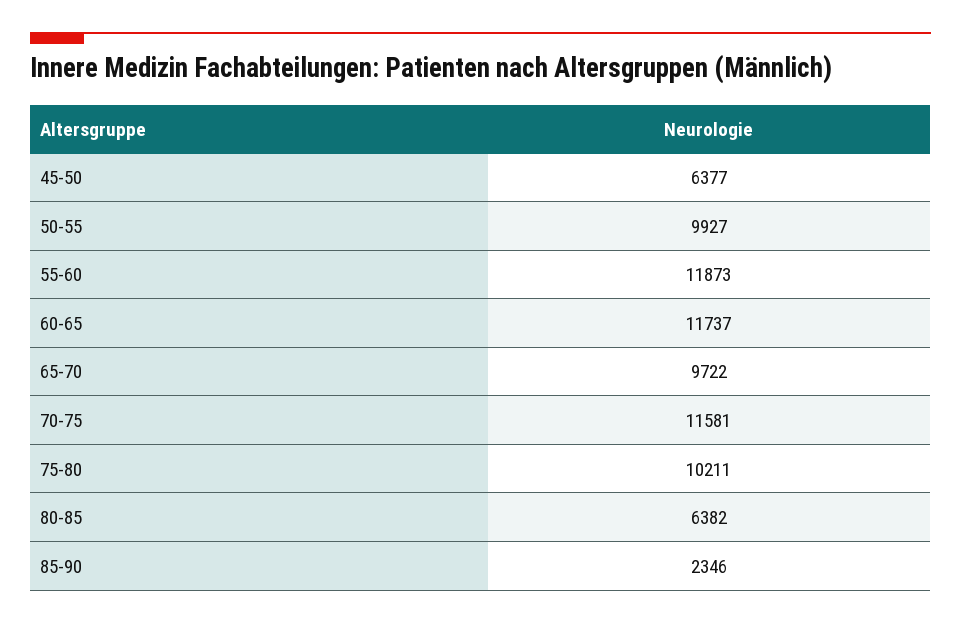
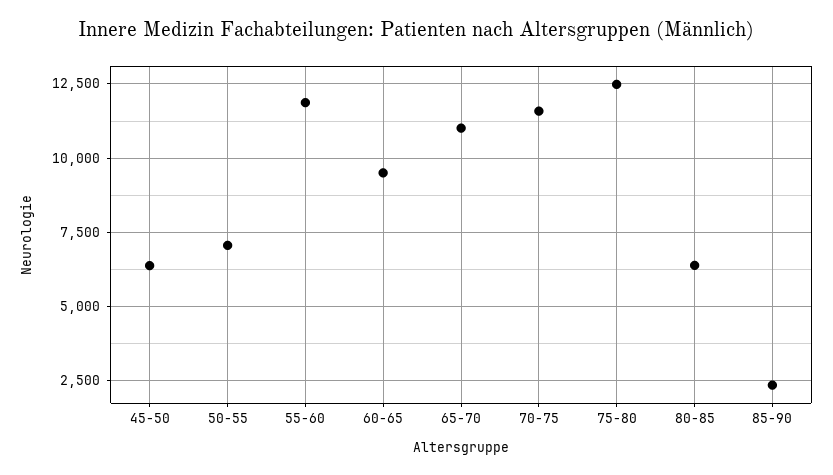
50-55: 9927 -> 7000
60-65: 11737 -> 9500
65-70: 9722 -> 11000
75-80: 10211 -> 12500

